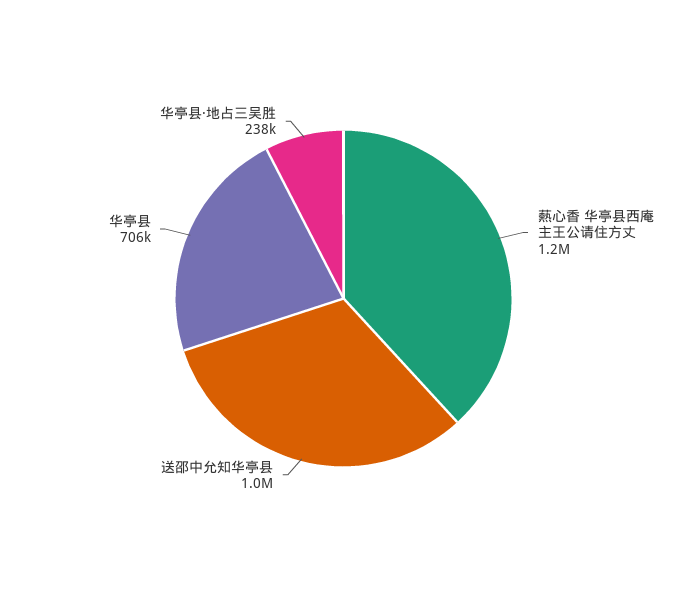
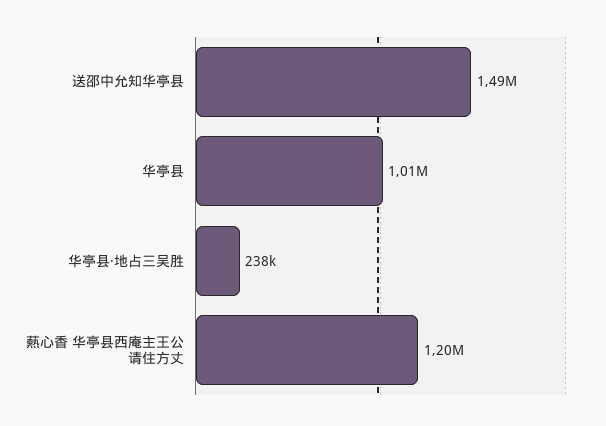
送邵中允知华亭县: 1000000 -> 1490000
华亭县: 706000 -> 1010000

